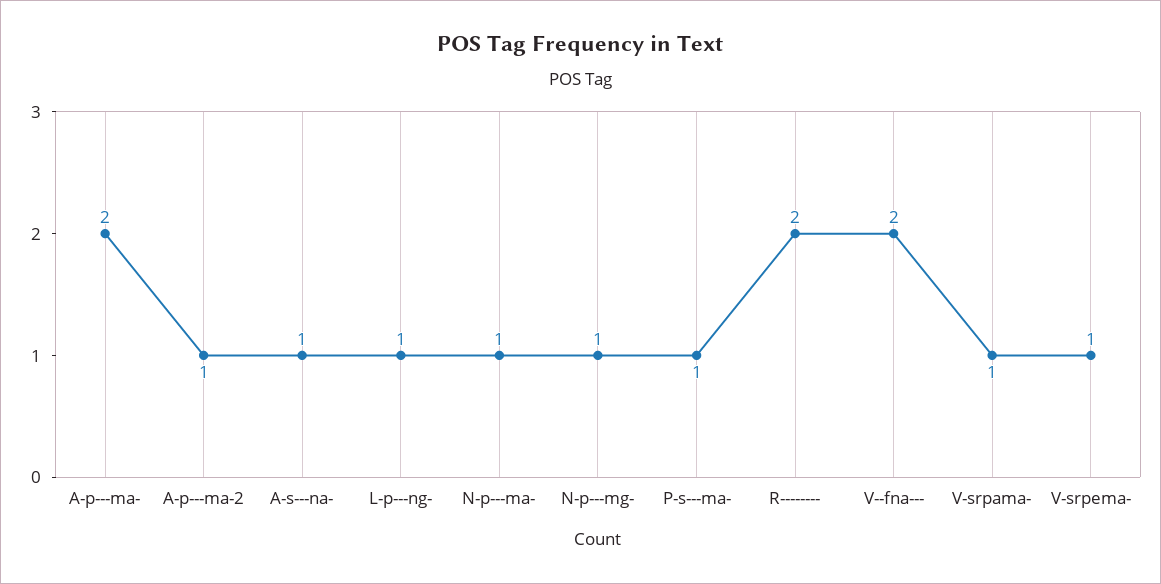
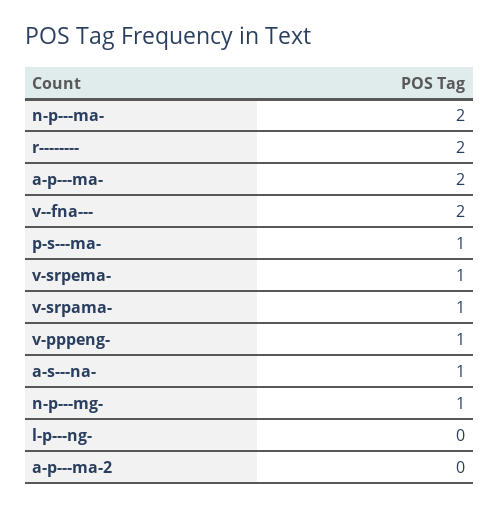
A-p---ma-2: 1 -> 0
L-p---ng-: 1 -> 0
N-p---ma-: 1 -> 2
v-pppeng-: none -> 1

